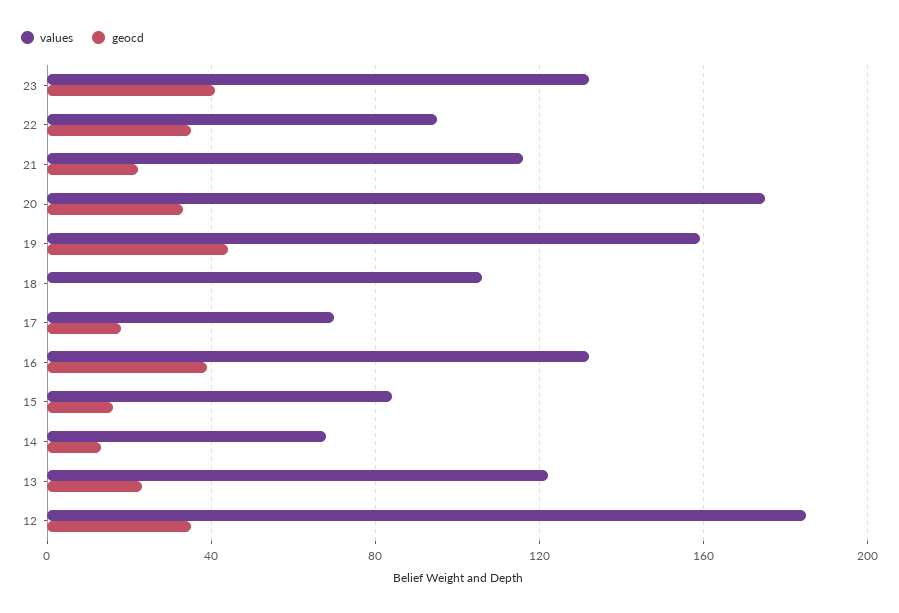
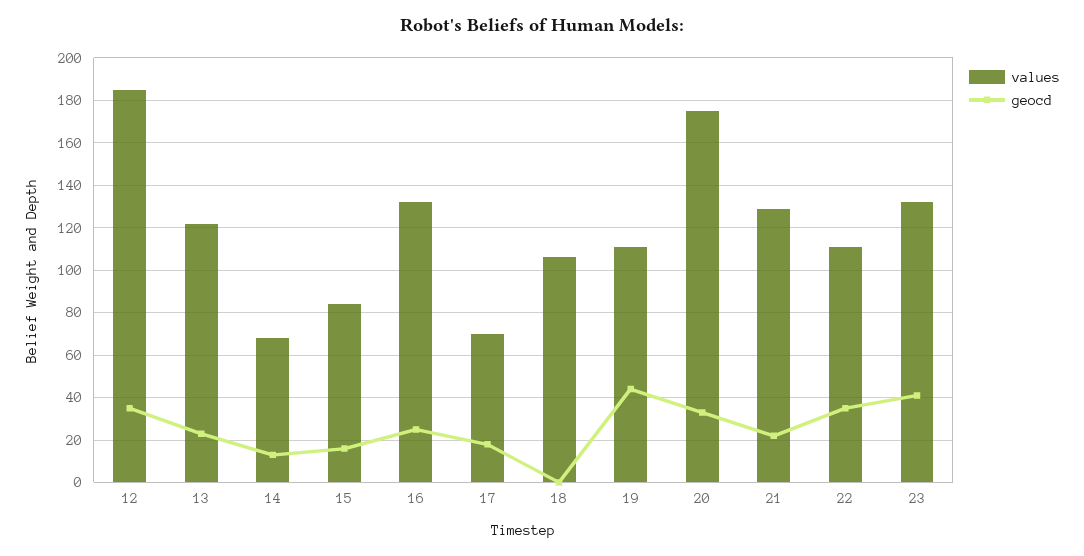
values, 22: 95 -> 110
values, 21: 115 -> 130
values, 19: 160 -> 110
geocd, 16: 40 -> 25

